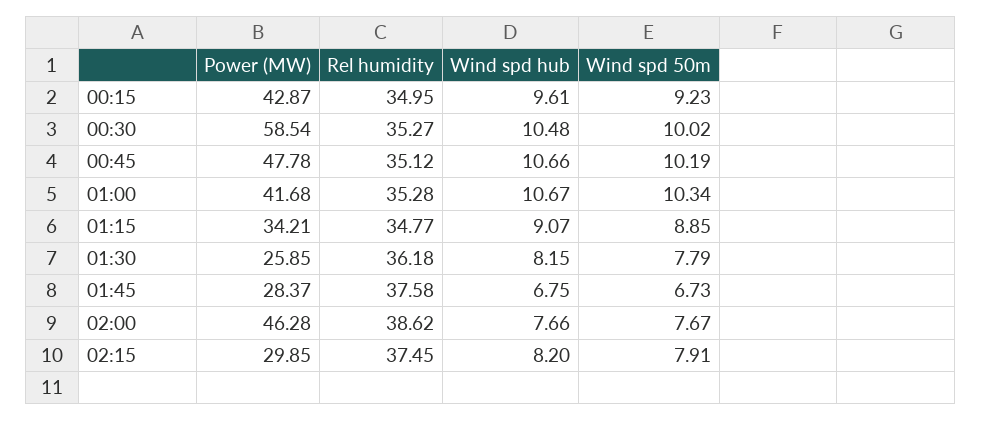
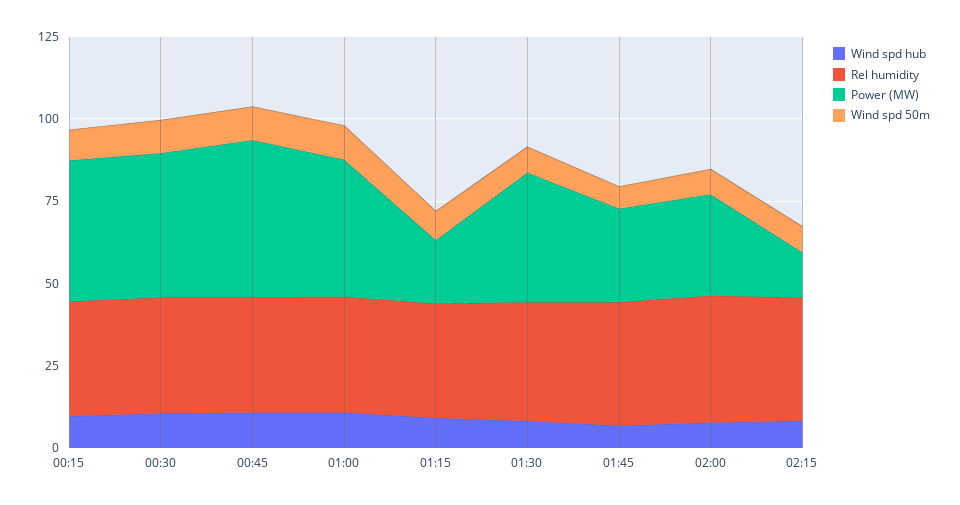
Power (MW), 00:30: 58.54 -> 45
Power (MW), 01:15: 34.21 -> 20
Power (MW), 01:30: 25.85 -> 40
Power (MW), 02:00: 46.28 -> 30
Power (MW), 02:15: 29.85 -> 15

